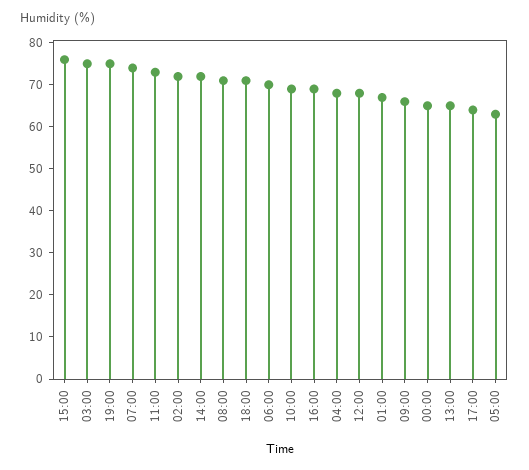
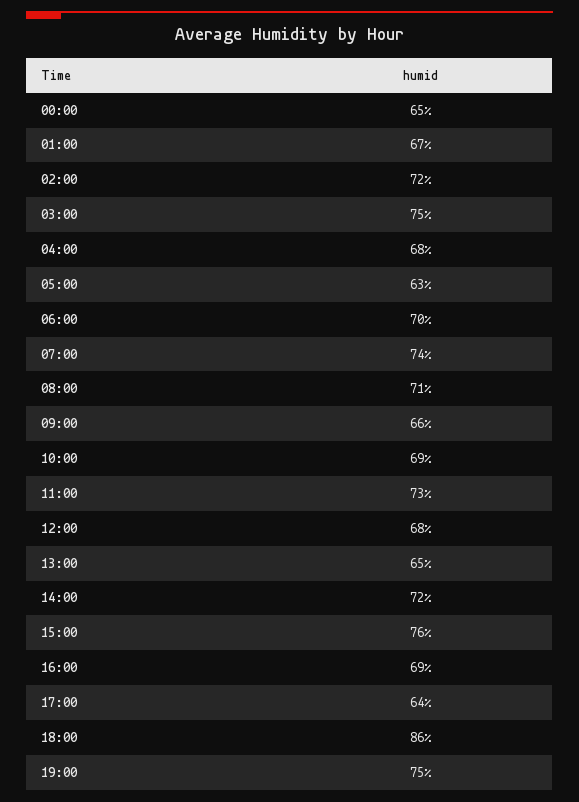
18:00: 70 -> 86

